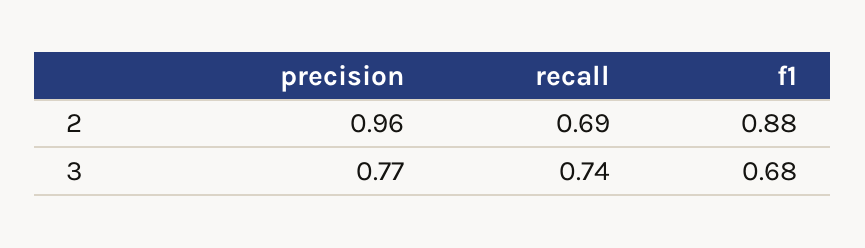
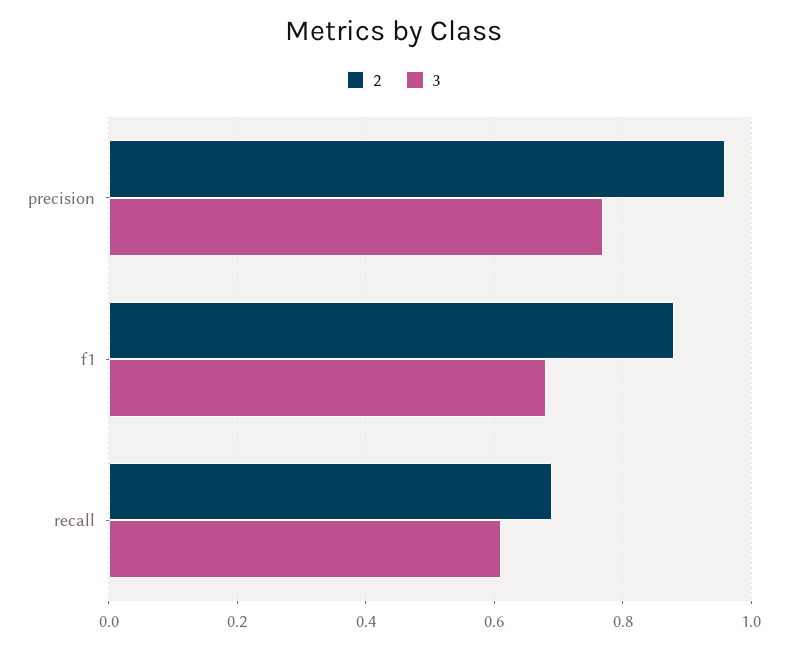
3, recall: 0.74 -> 0.6

